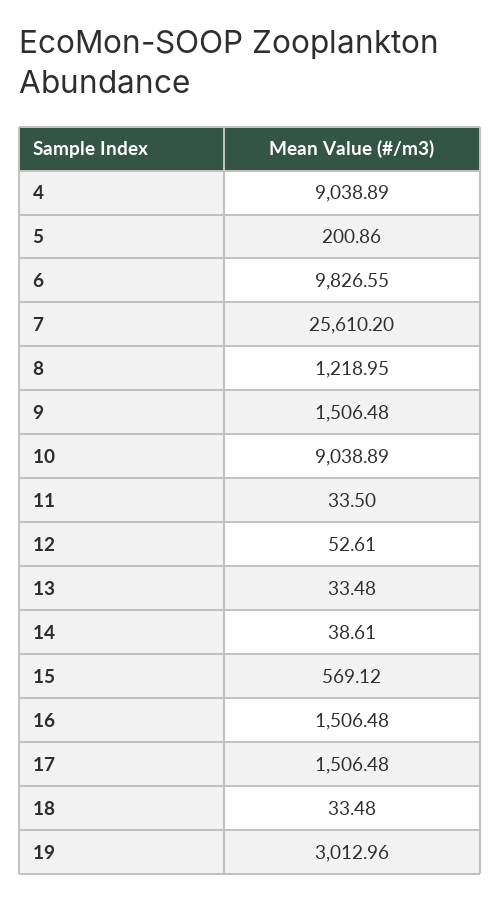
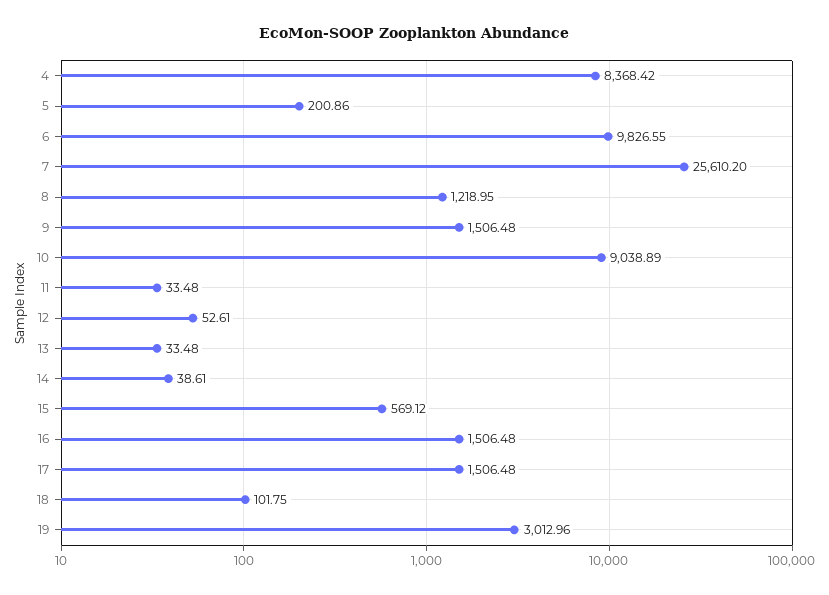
4: 9038.89 -> 8368.42
11: 33.5 -> 33.48
18: 33.48 -> 101.75

